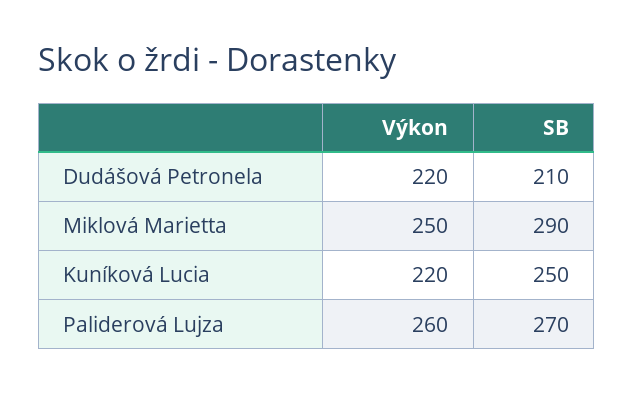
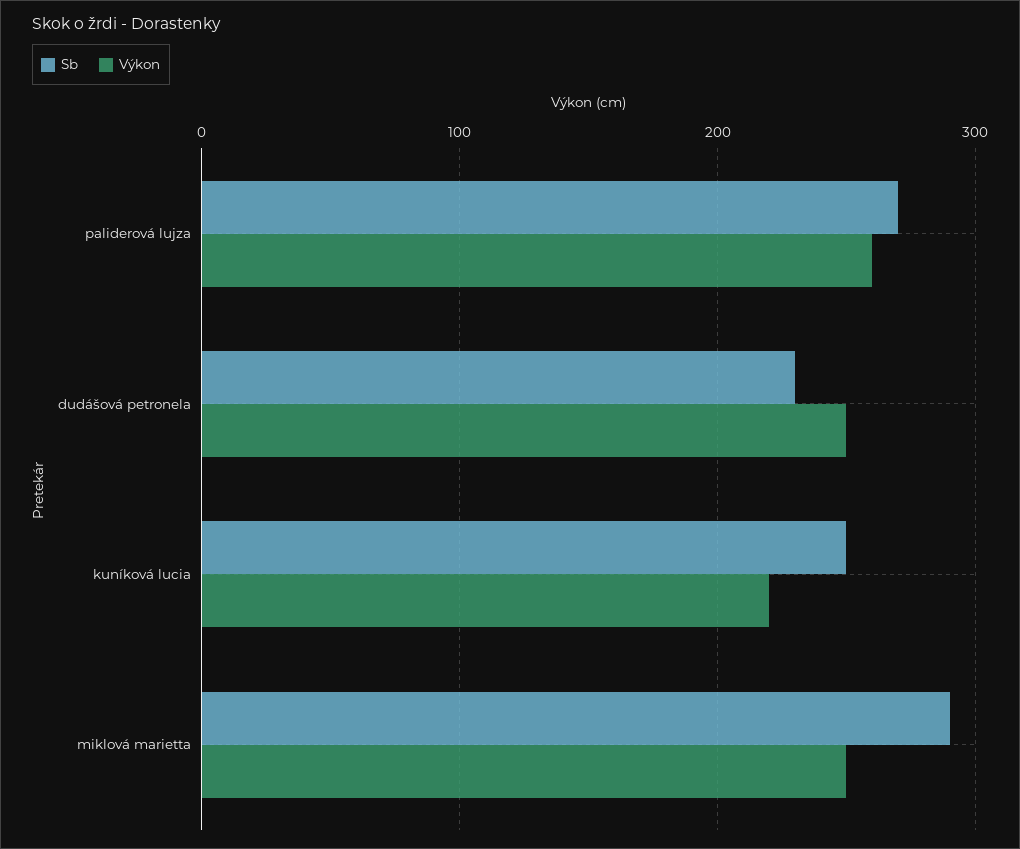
Výkon, Dudášová Petronela: 220 -> 250
SB, Dudášová Petronela: 210 -> 230

